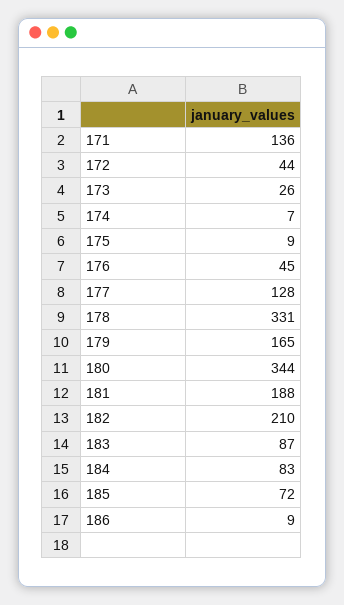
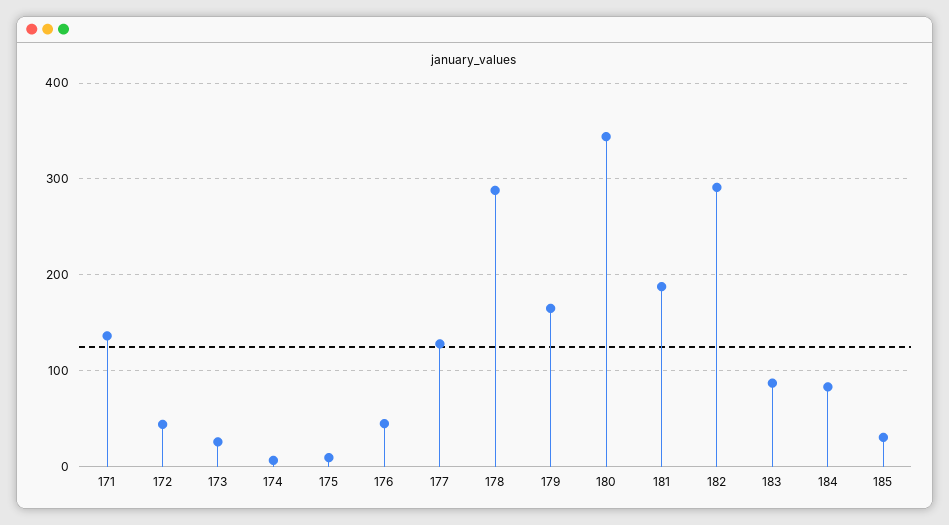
178: 331 -> 290
182: 210 -> 290
185: 72 -> 30
186: 9 -> none

